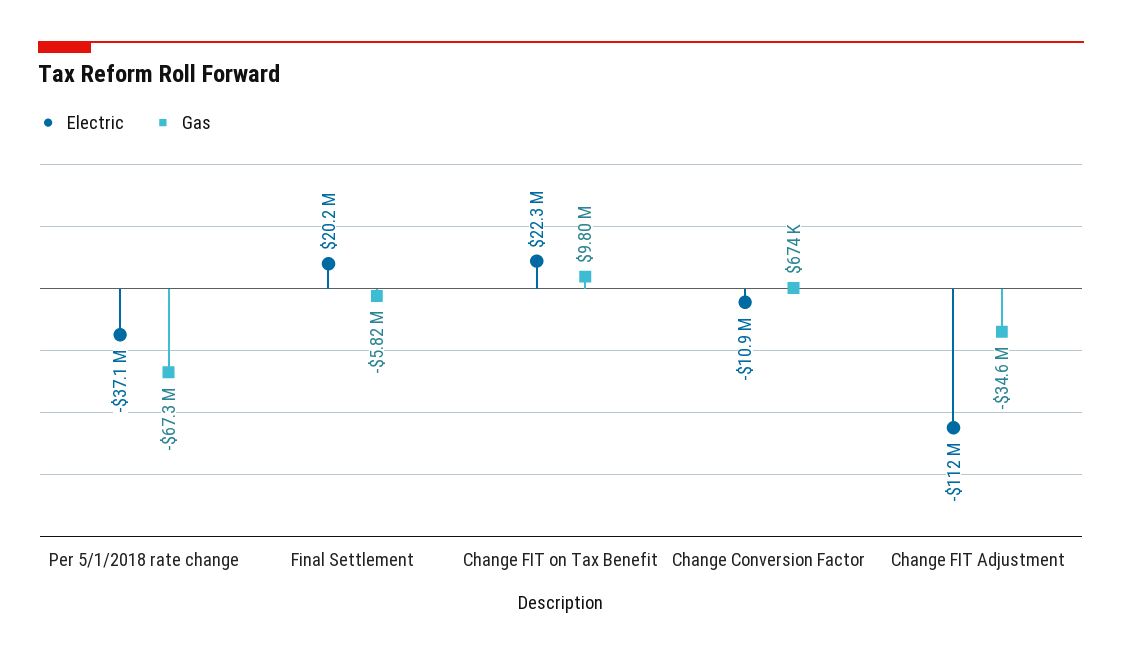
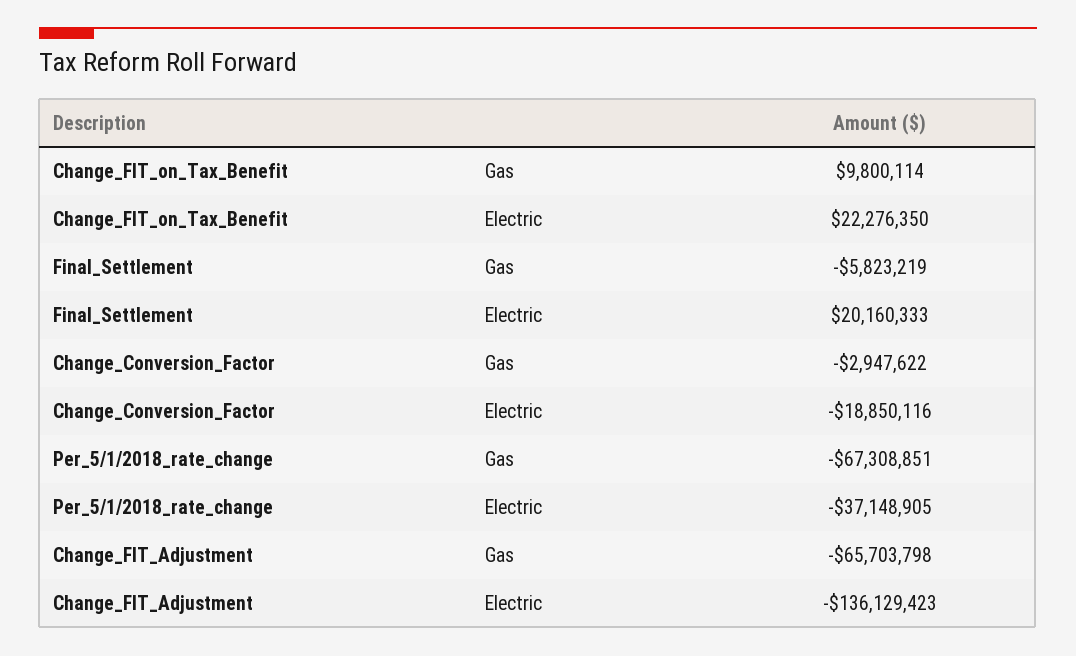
Electric, Change Conversion Factor: -10900000 -> -18850116
Gas, Change Conversion Factor: 674000 -> -2947622
Electric, Change FIT Adjustment: -112000000 -> -136129423
Gas, Change FIT Adjustment: -34600000 -> -65703798

